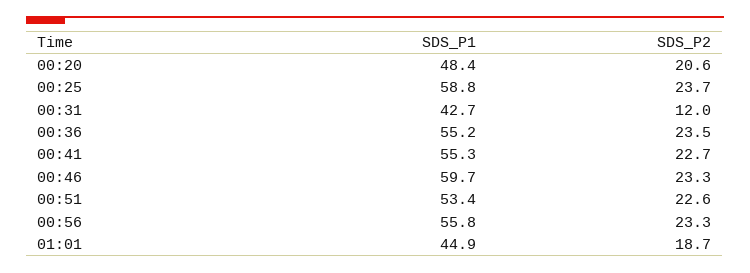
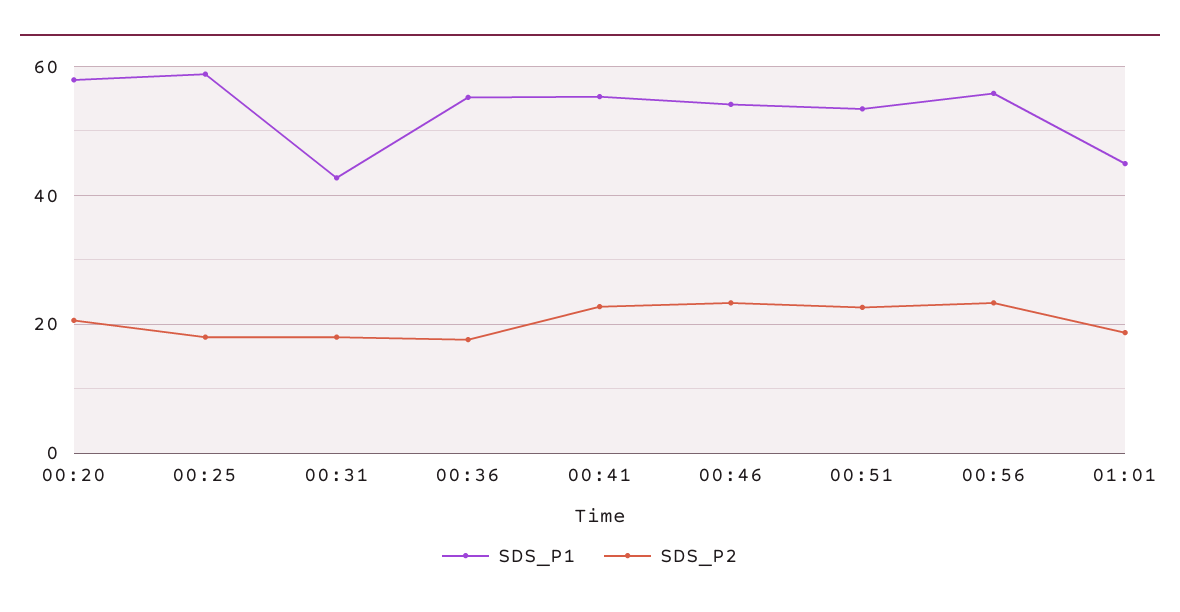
SDS_P1, 00:20: 48.4 -> 58
SDS_P2, 00:25: 23.7 -> 18
SDS_P2, 00:31: 12 -> 18
SDS_P2, 00:36: 23.5 -> 18
SDS_P1, 00:46: 59.7 -> 54

